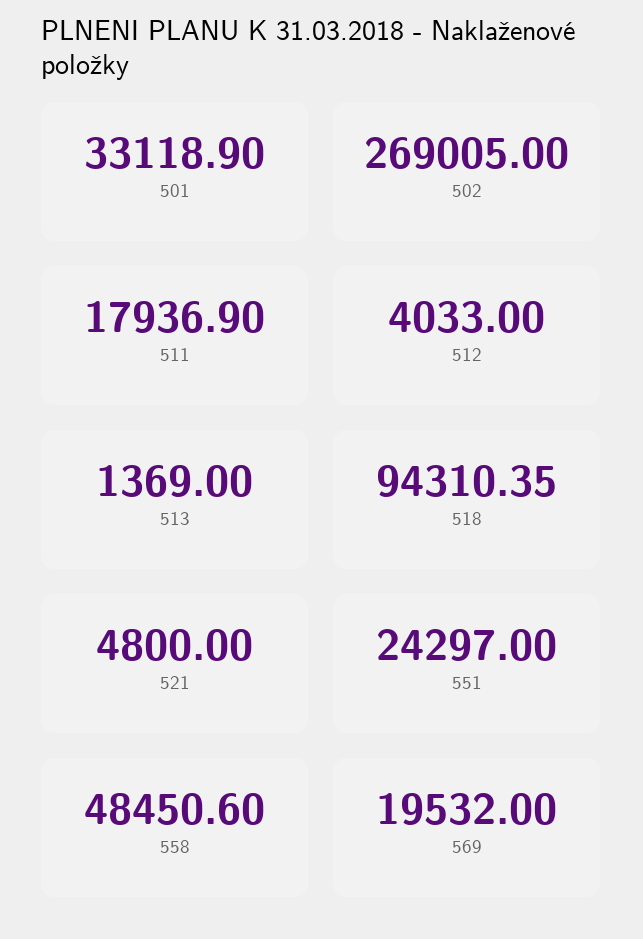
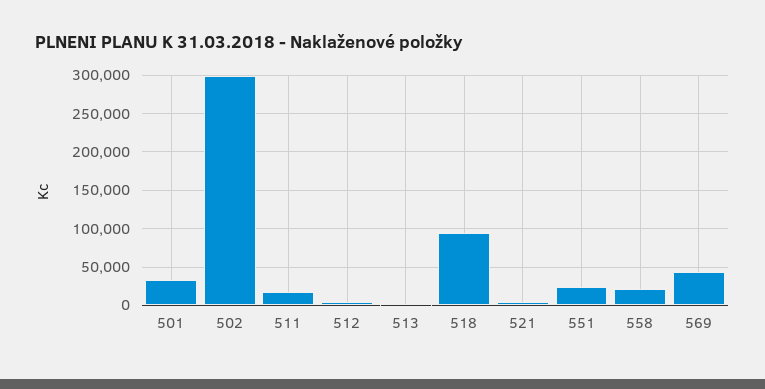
502: 269005 -> 300000
558: 48450.6 -> 20000
569: 19532 -> 40000

